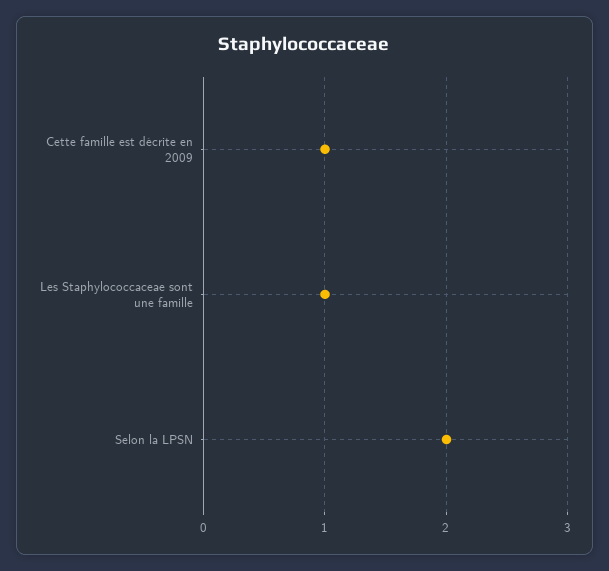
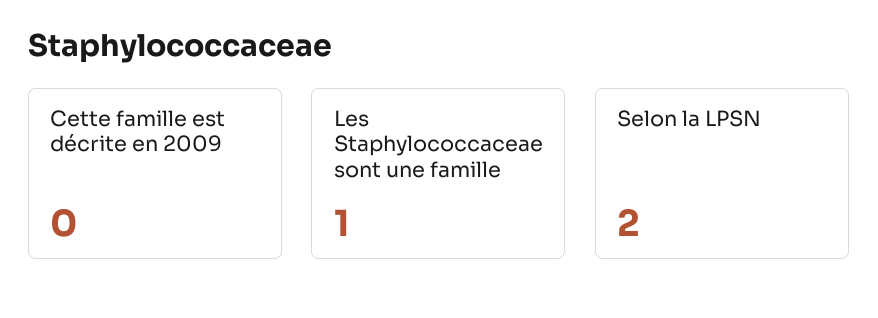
Cette famille est décrite en 2009: 1 -> 0

